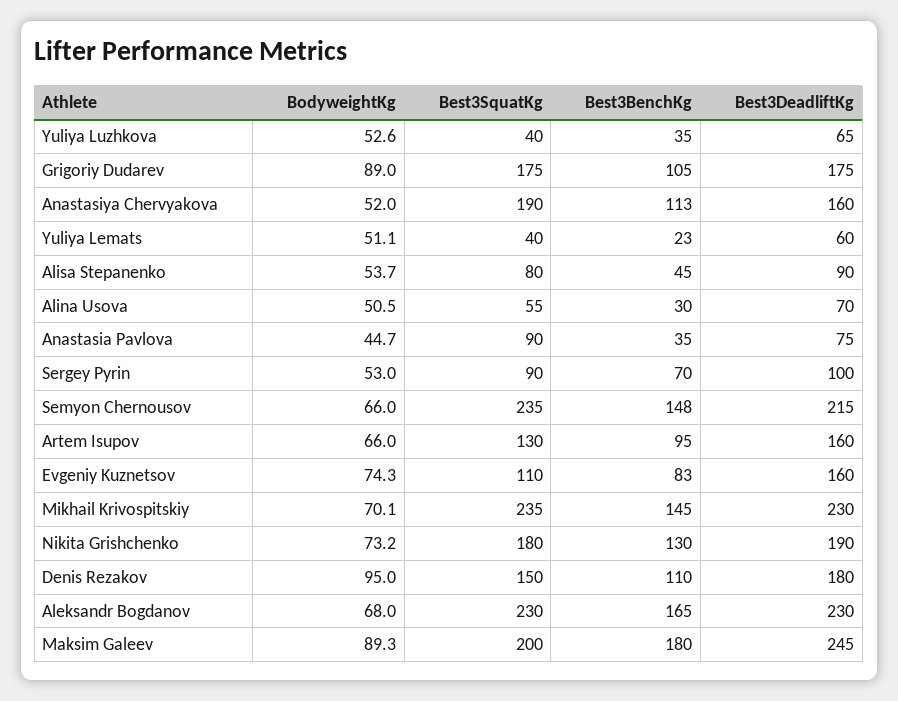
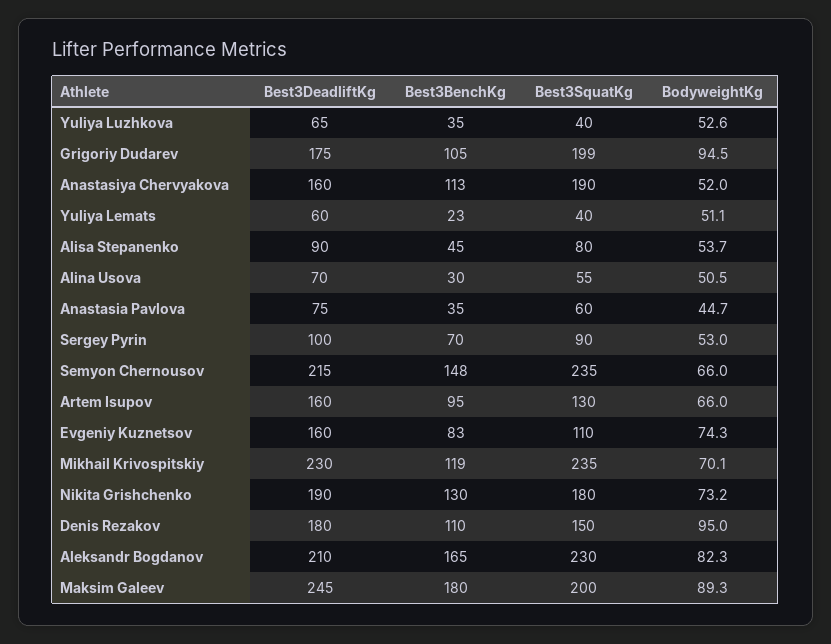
BodyweightKg, Grigoriy Dudarev: 89 -> 94.5
Best3SquatKg, Grigoriy Dudarev: 175 -> 199
Best3SquatKg, Anastasia Pavlova: 90 -> 60
Best3BenchKg, Mikhail Krivospitskiy: 145 -> 119
BodyweightKg, Aleksandr Bogdanov: 68 -> 82.3
Best3DeadliftKg, Aleksandr Bogdanov: 230 -> 210

